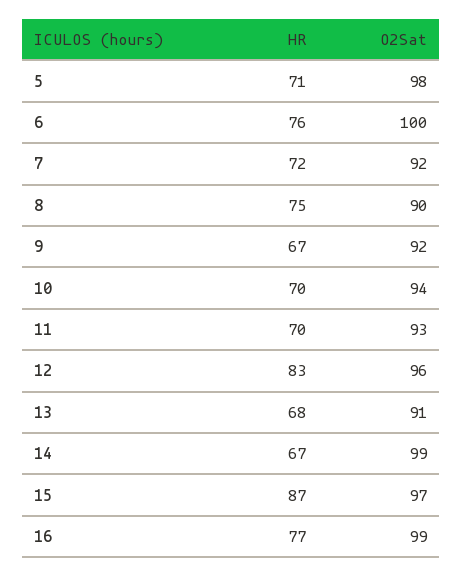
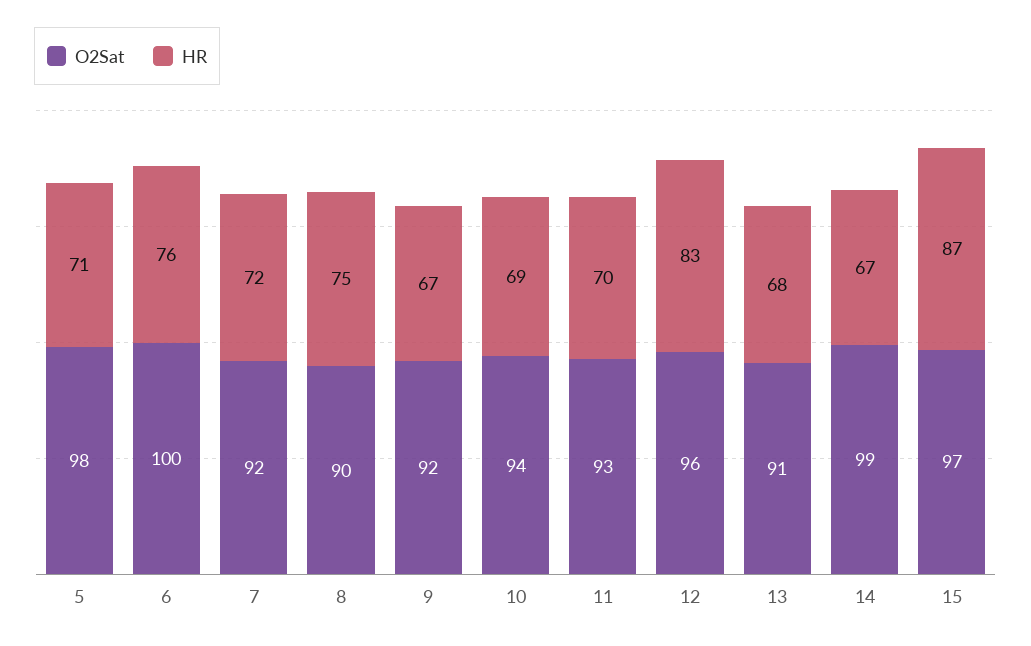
HR, 10: 70 -> 69
HR, 16: 77 -> none
O2Sat, 16: 99 -> none

